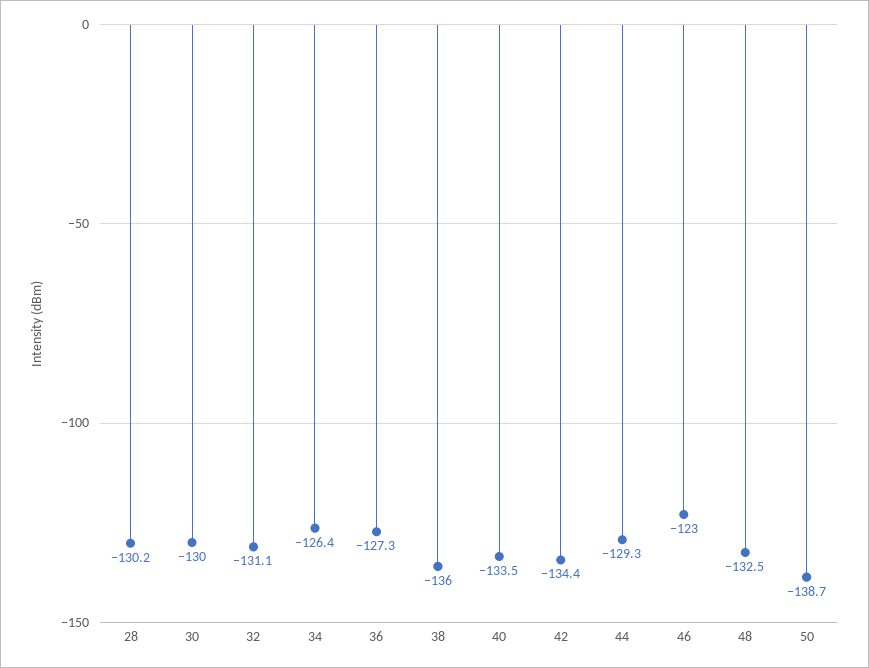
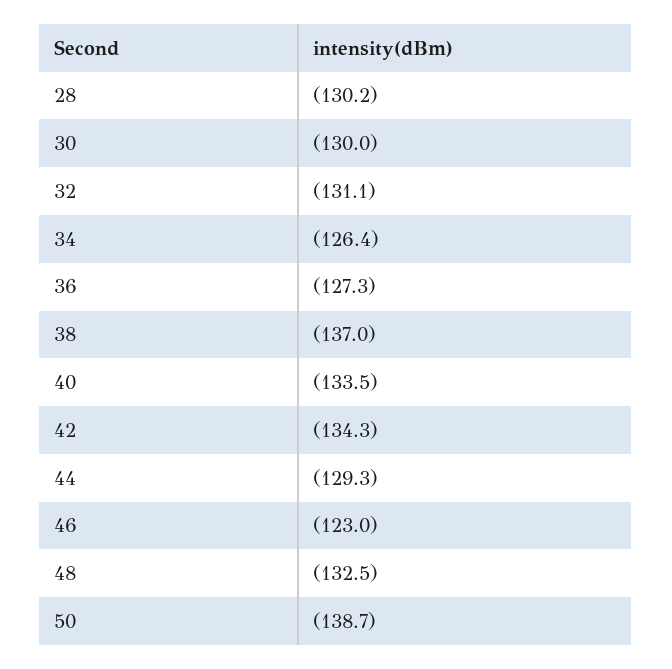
38: -136 -> -137
42: -134.4 -> -134.3

